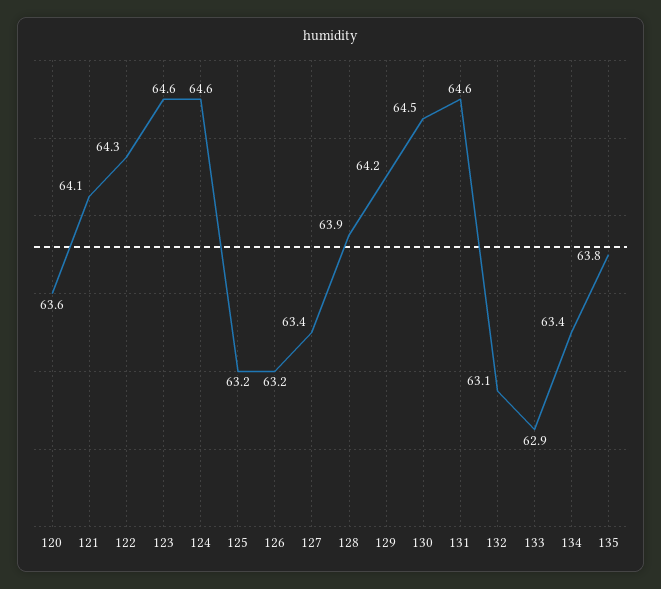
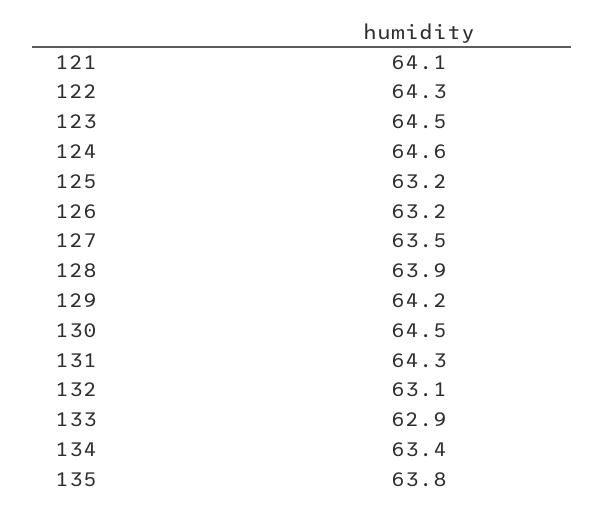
120: 63.6 -> none
123: 64.6 -> 64.5
127: 63.4 -> 63.5
131: 64.6 -> 64.3

